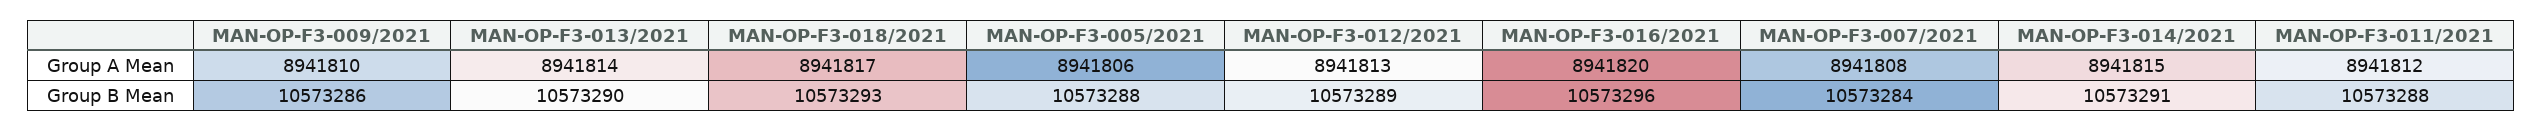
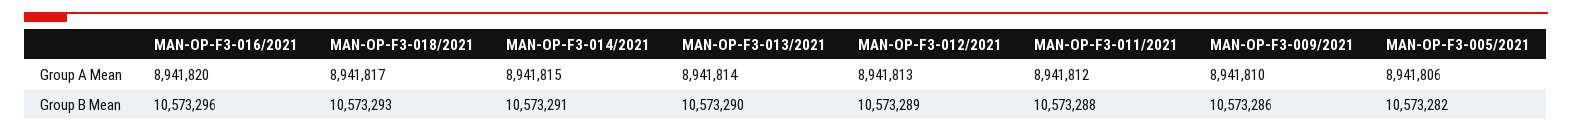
MAN-OP-F3-007/2021, Group A Mean: 8941808 -> none
MAN-OP-F3-005/2021, Group B Mean: 10573288 -> 10573282
MAN-OP-F3-007/2021, Group B Mean: 10573284 -> none

